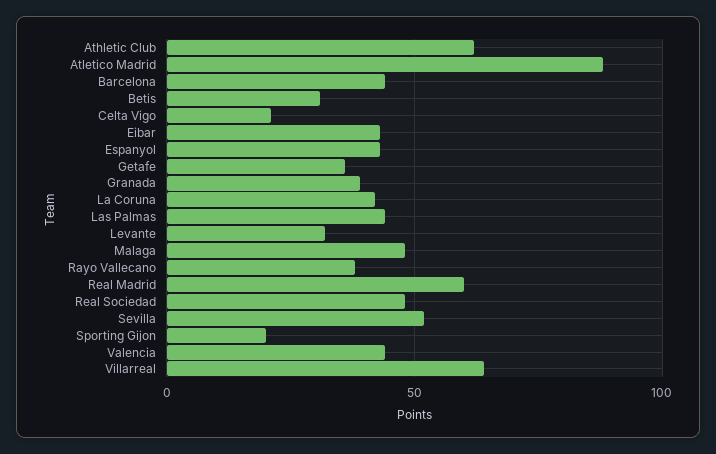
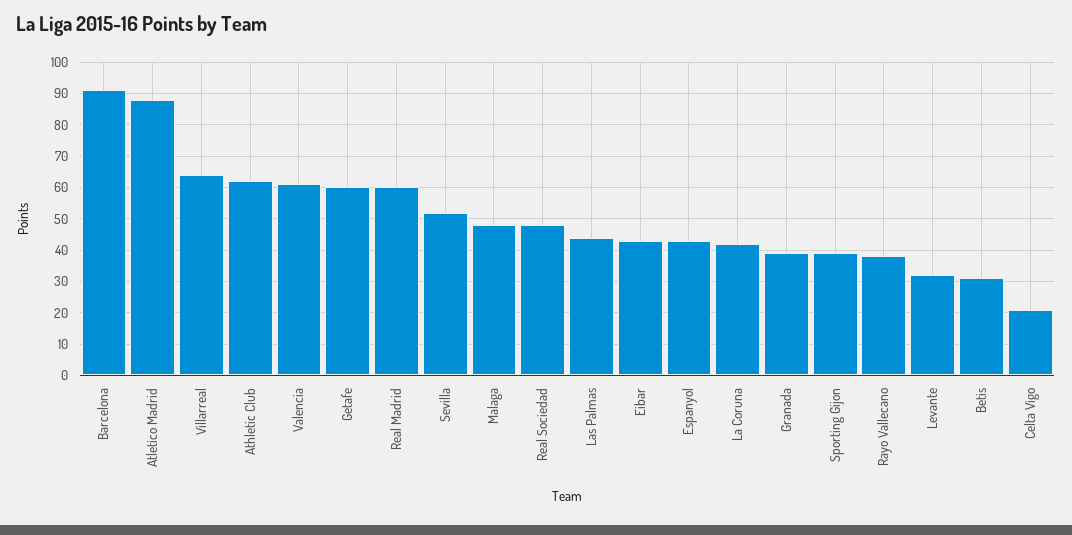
Barcelona: 45 -> 90
Getafe: 35 -> 60
Sporting Gijon: 20 -> 40
Valencia: 45 -> 60

